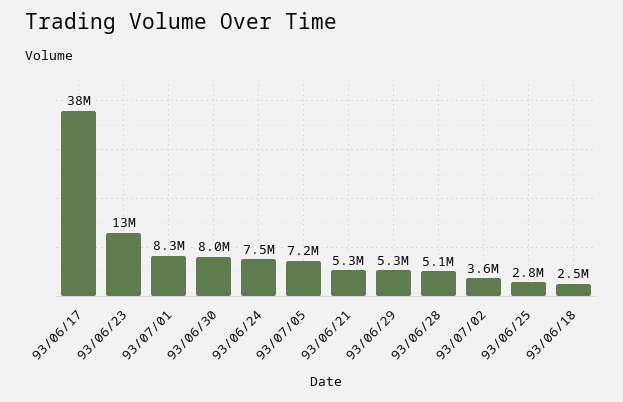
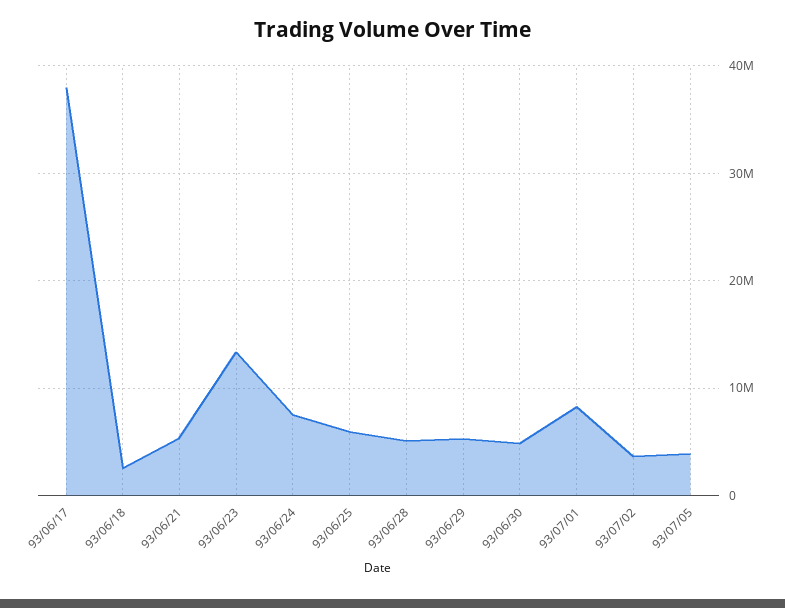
93/06/30: 8000000 -> 5000000
93/07/05: 7200000 -> 4000000
93/06/25: 2800000 -> 6000000

